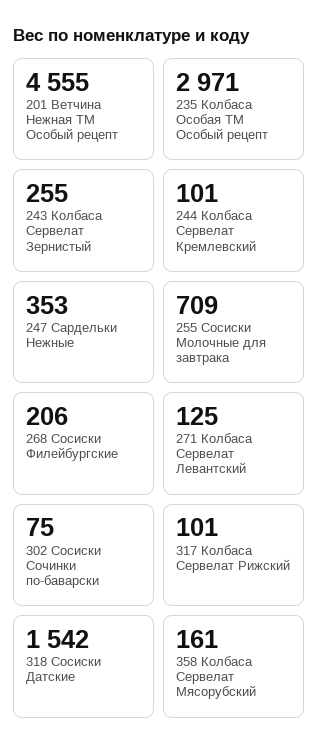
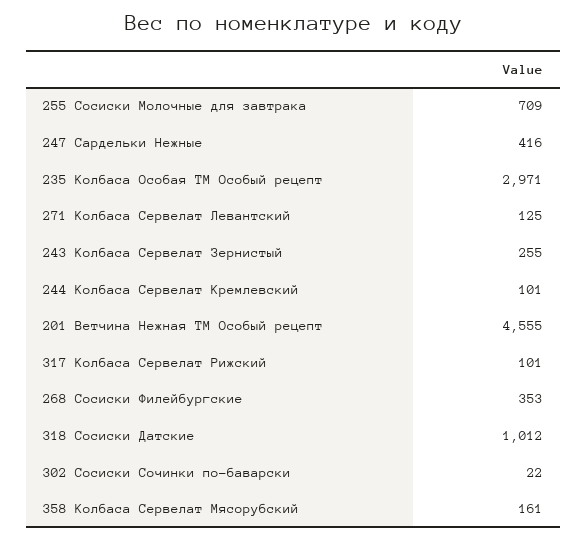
247 Сардельки Нежные: 353 -> 416
268 Сосиски Филейбургские: 206 -> 353
302 Сосиски Сочинки по-баварски: 75 -> 22
318 Сосиски Датские: 1542 -> 1012

